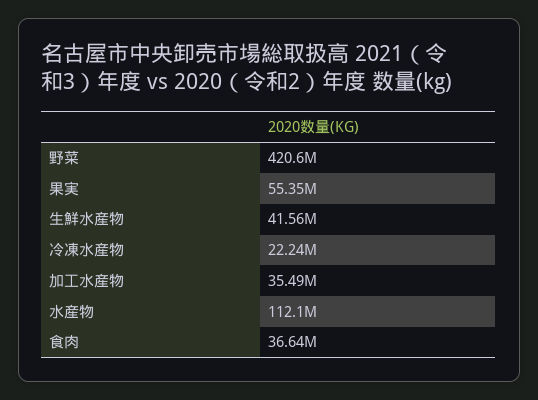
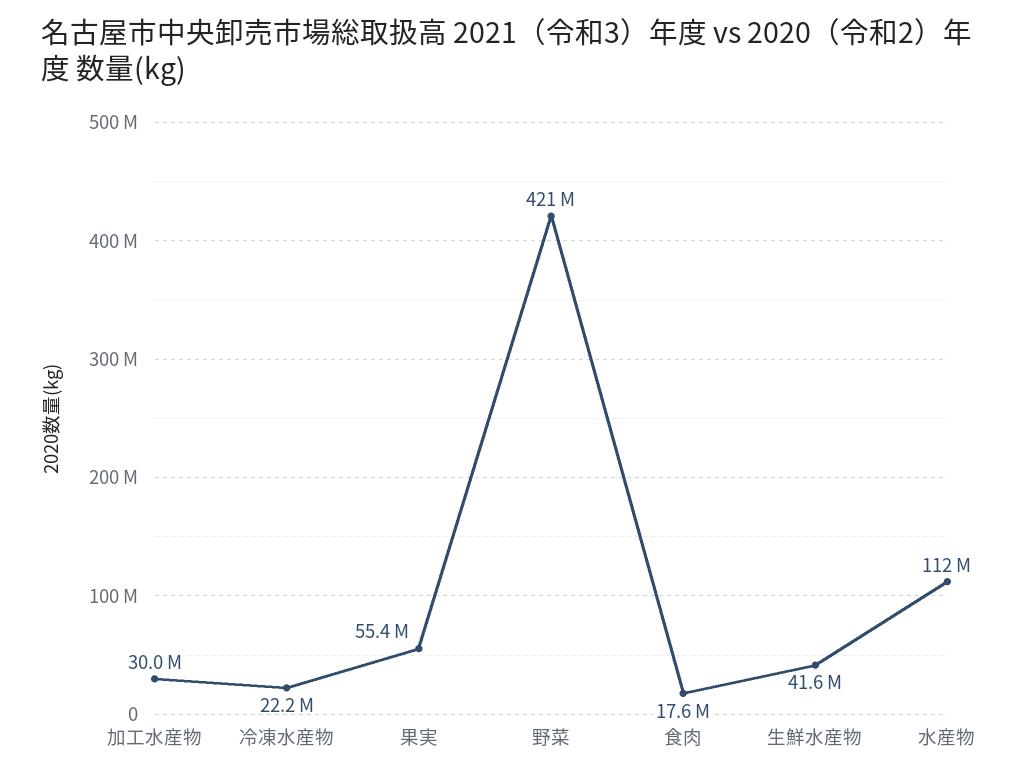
加工水産物: 35490000 -> 30000000
食肉: 36640000 -> 17600000

